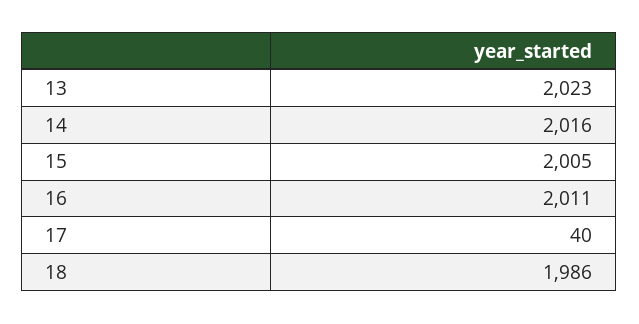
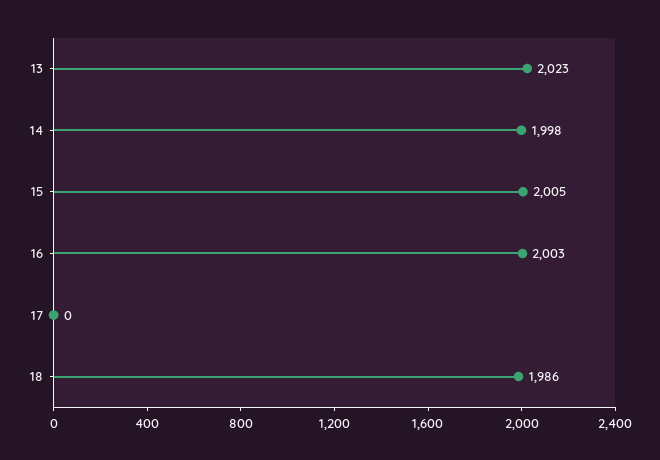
14: 2016 -> 1998
16: 2011 -> 2003
17: 40 -> 0

